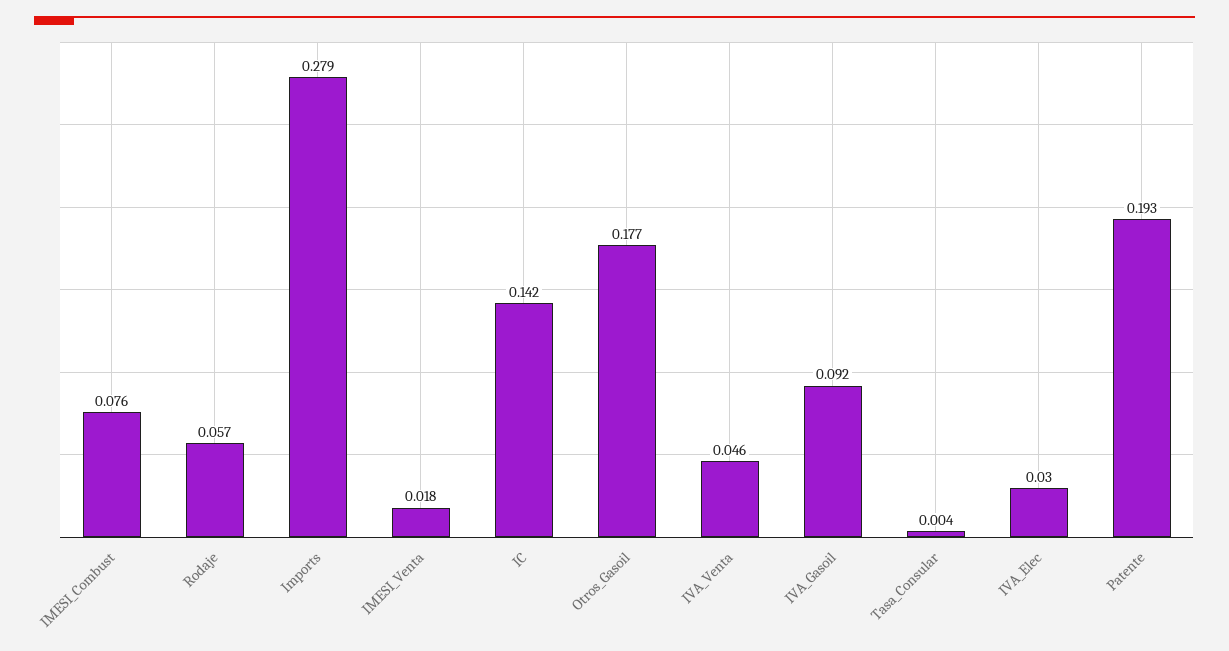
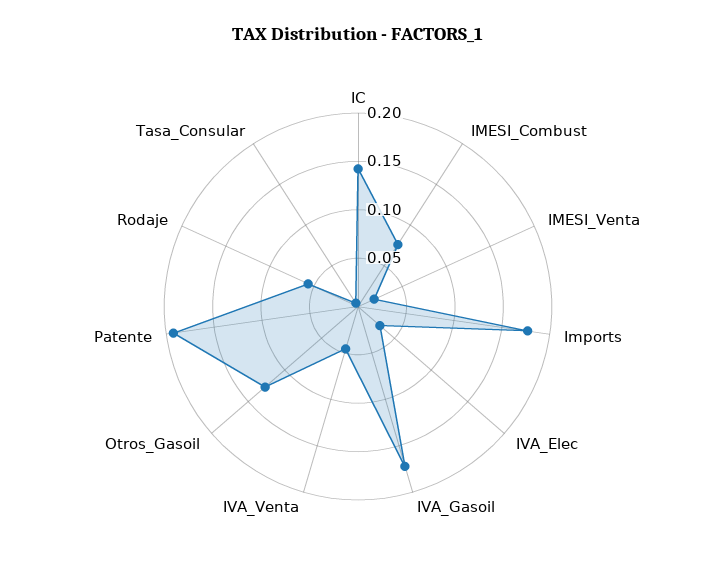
Imports: 0.279 -> 0.18
Otros_Gasoil: 0.177 -> 0.13
IVA_Gasoil: 0.092 -> 0.17

